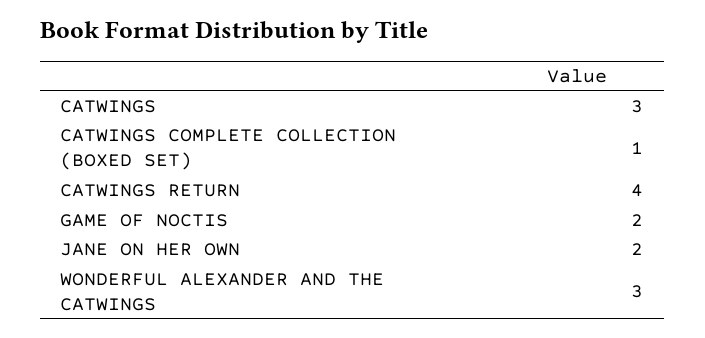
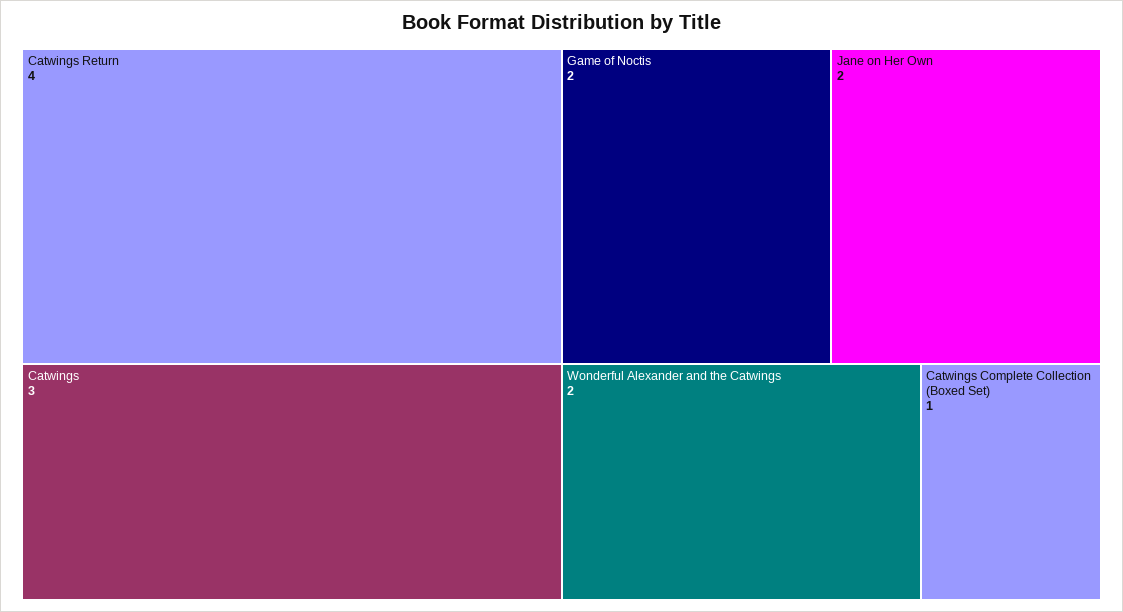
WONDERFUL ALEXANDER AND THE CATWINGS: 3 -> 2

